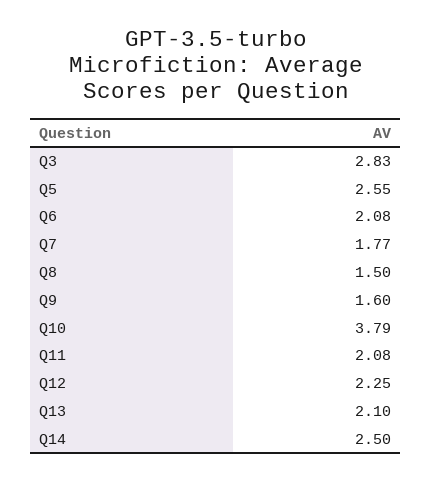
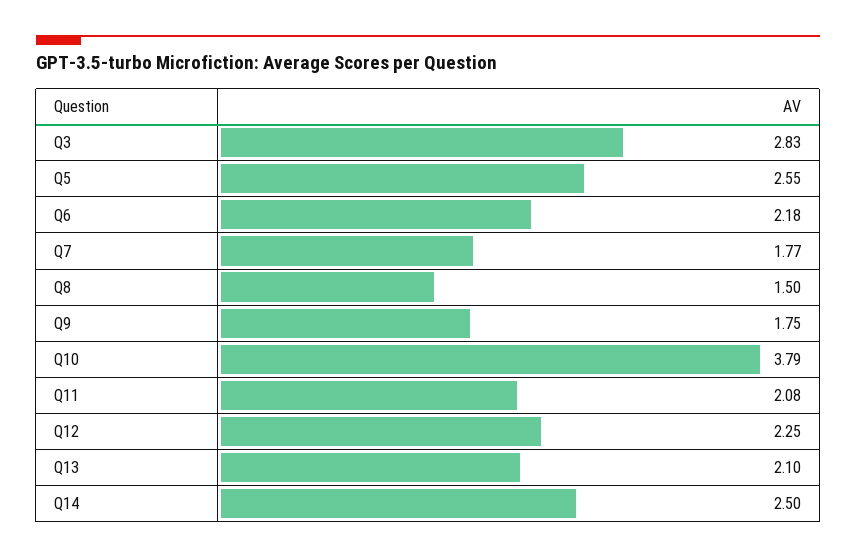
Q6: 2.08 -> 2.18
Q9: 1.6 -> 1.75

